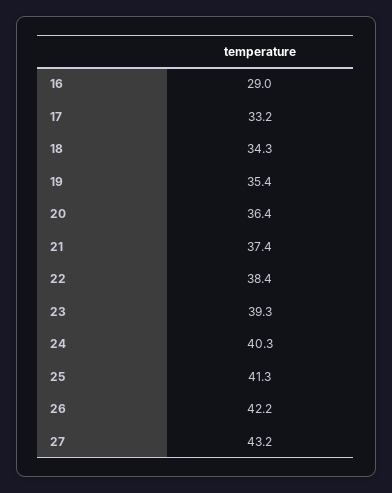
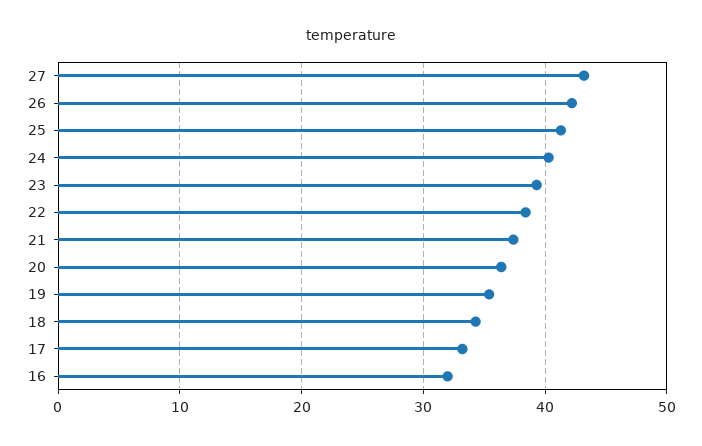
16: 29 -> 32

